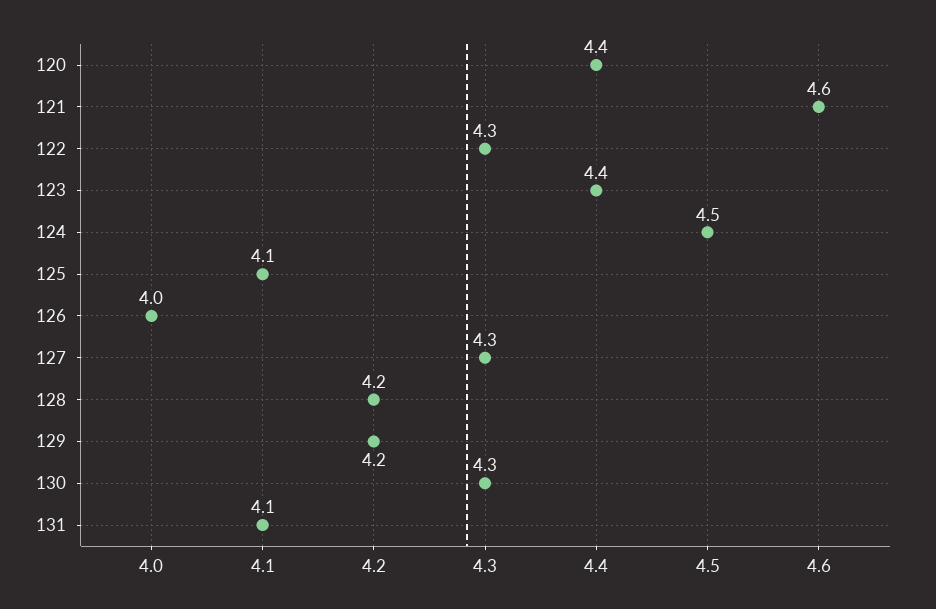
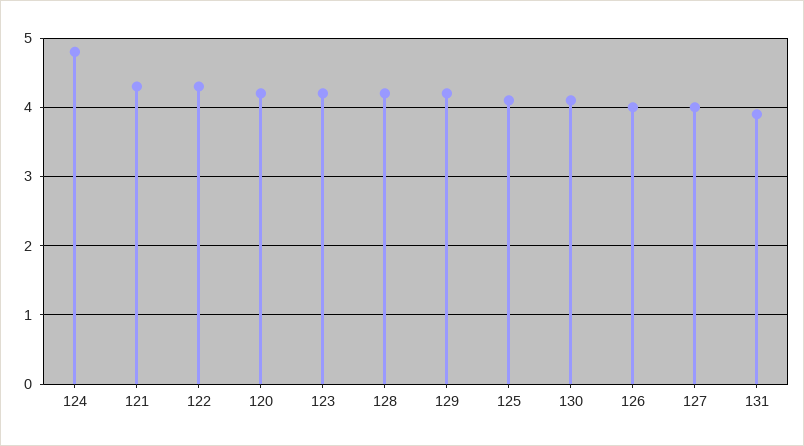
120: 4.4 -> 4.2
121: 4.6 -> 4.3
123: 4.4 -> 4.2
124: 4.5 -> 4.8
127: 4.3 -> 4
130: 4.3 -> 4.1
131: 4.1 -> 3.9

